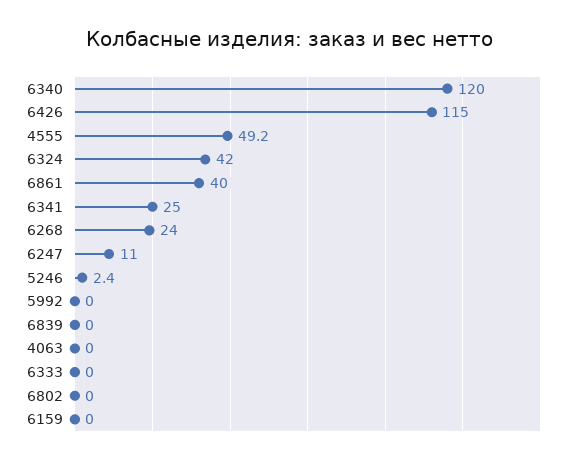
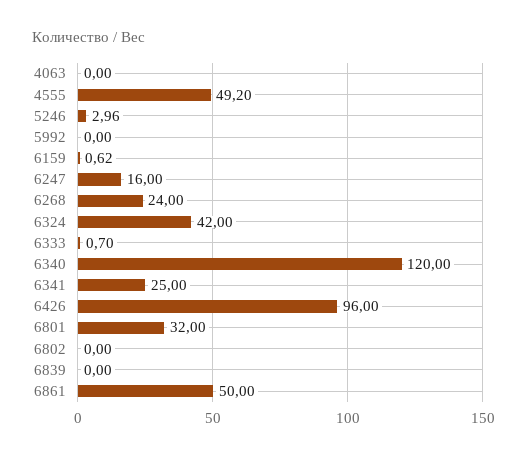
6426: 115 -> 96
6861: 40 -> 50
6247: 11 -> 16
5246: 2.4 -> 2.96
6333: 0 -> 0.7
6159: 0 -> 0.62
6801: none -> 32

